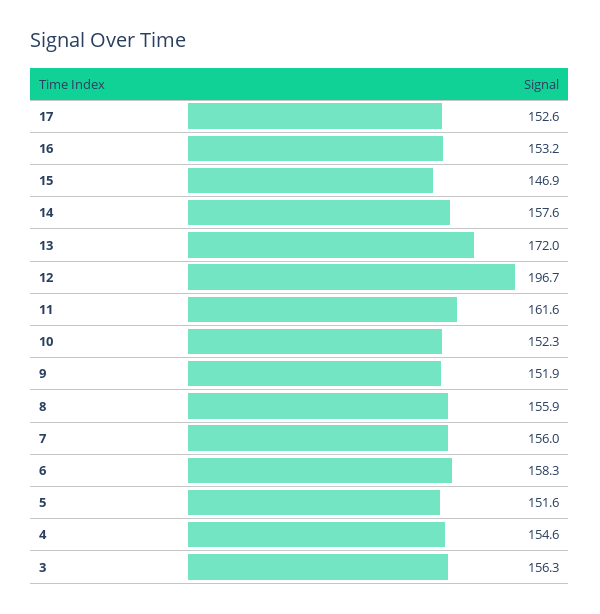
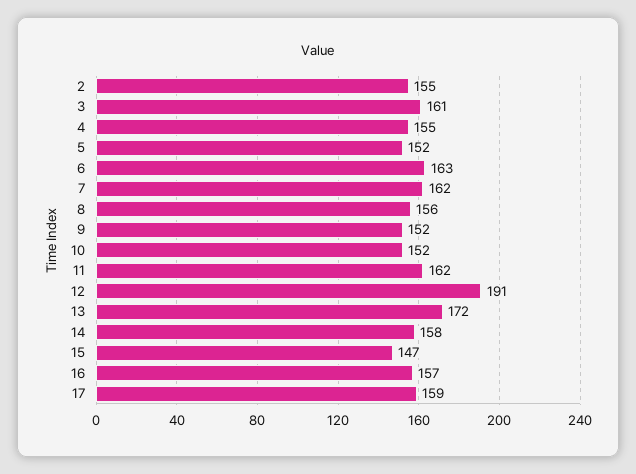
17: 152.6 -> 159
16: 153.2 -> 157
12: 196.7 -> 191
7: 156 -> 162
6: 158.3 -> 163
3: 156.3 -> 161
2: none -> 155

